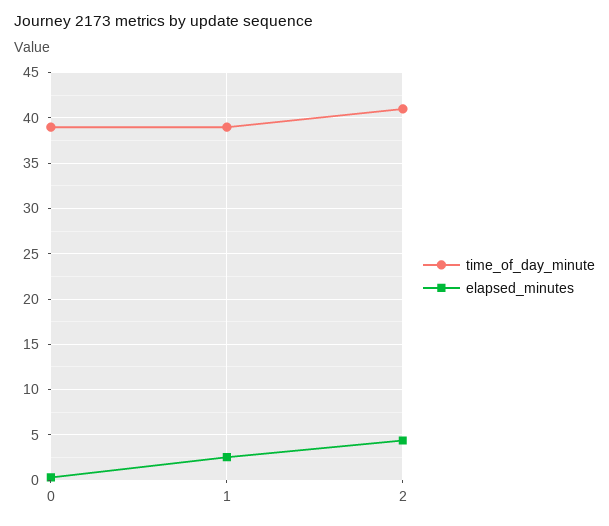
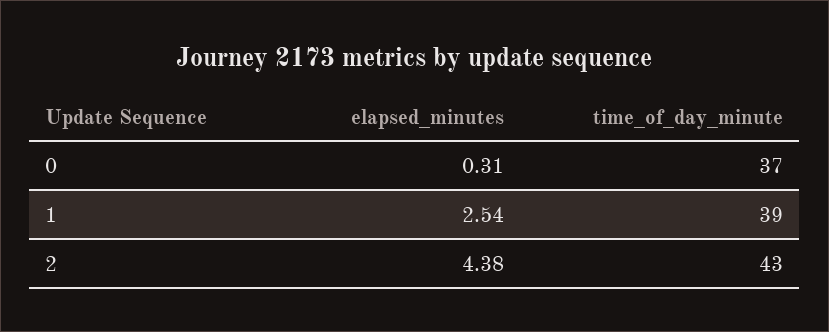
time_of_day_minute, 0: 39 -> 37
time_of_day_minute, 2: 41 -> 43

